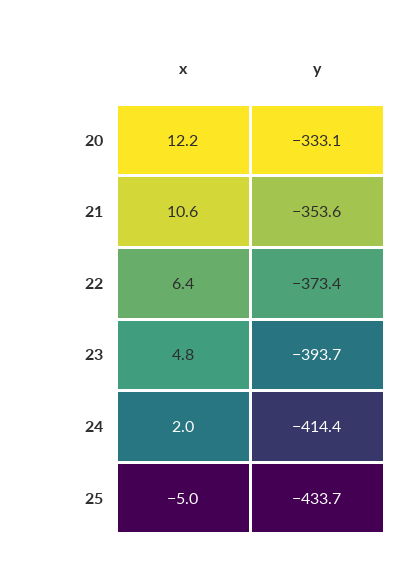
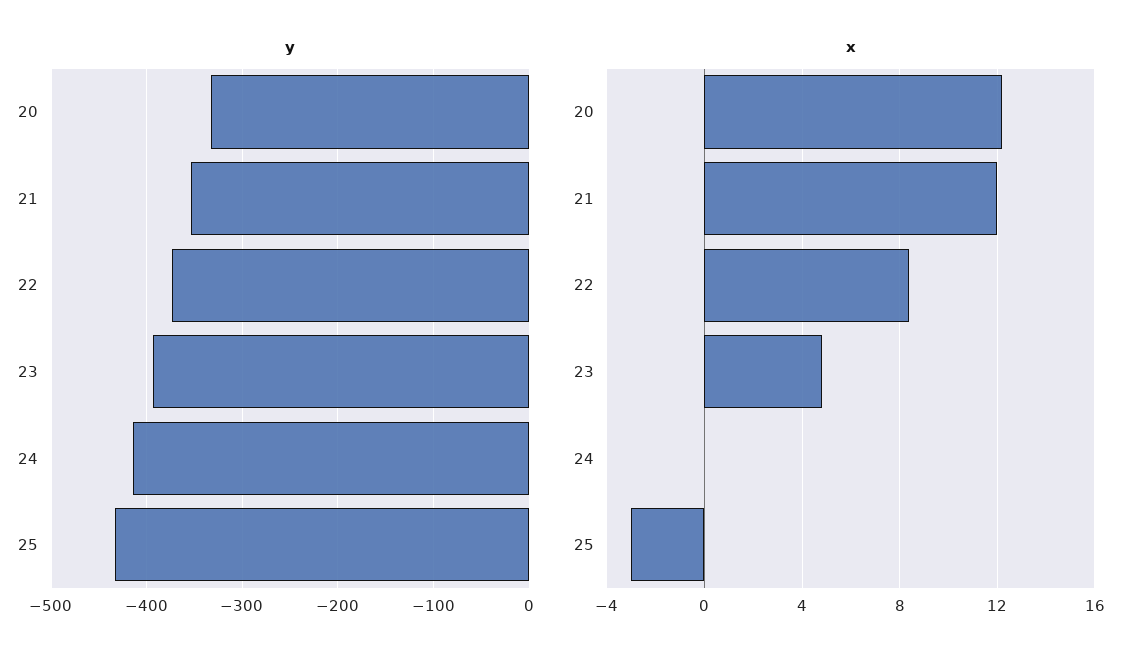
x, 21: 10.6 -> 12
x, 22: 6.4 -> 8.5
x, 24: 2 -> 0
x, 25: -5 -> -3

